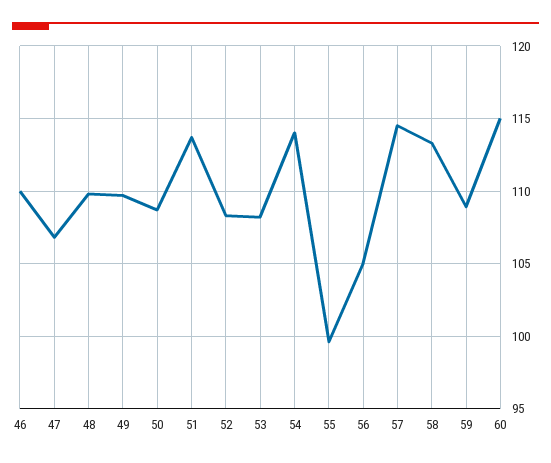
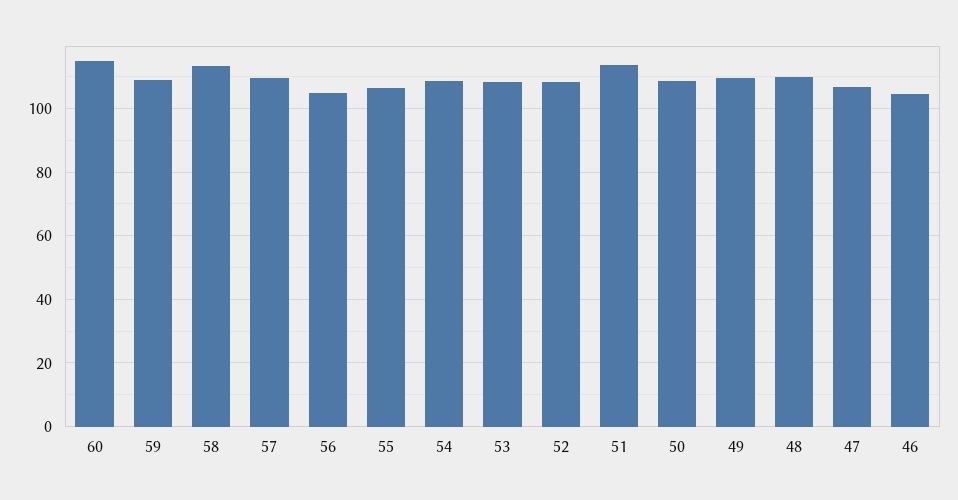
46: 110 -> 104
54: 114 -> 108
55: 99.5 -> 106
57: 114.5 -> 110

